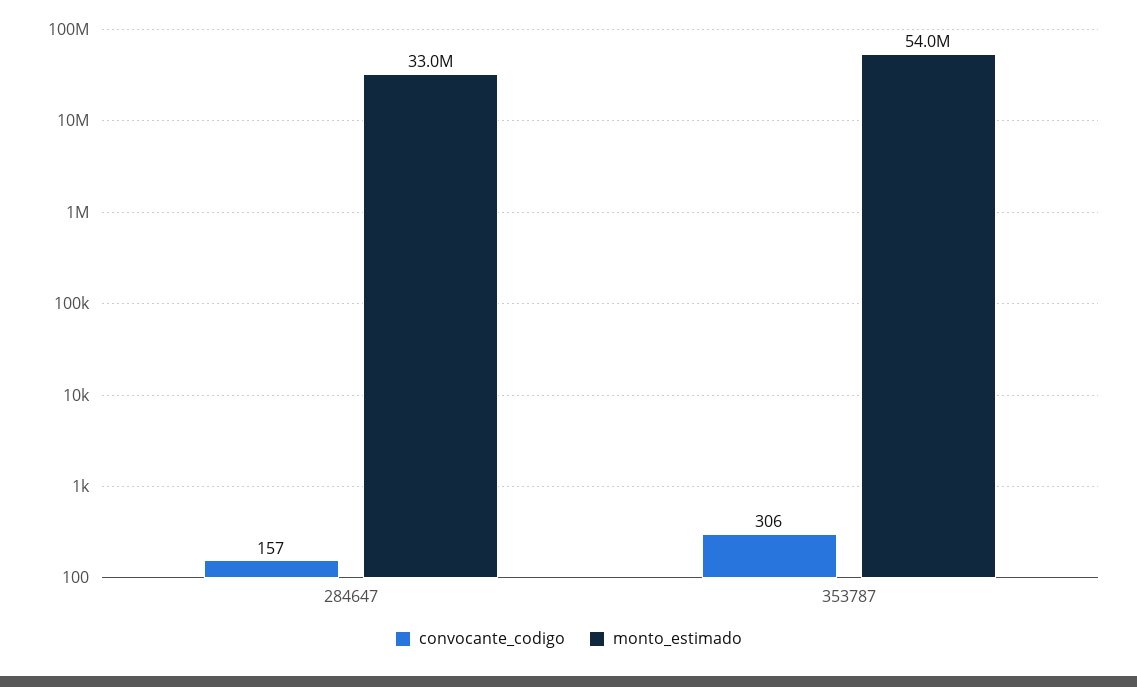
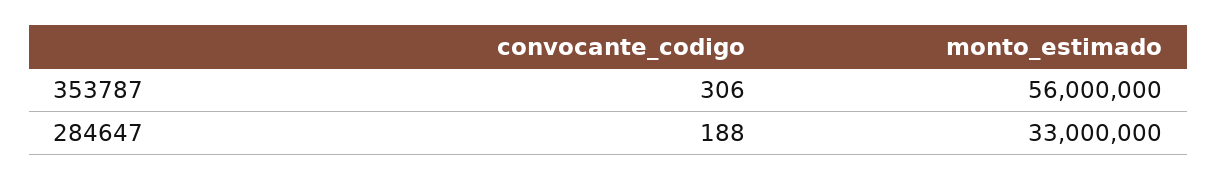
convocante_codigo, 284647: 157 -> 188
monto_estimado, 353787: 54000000 -> 56000000

